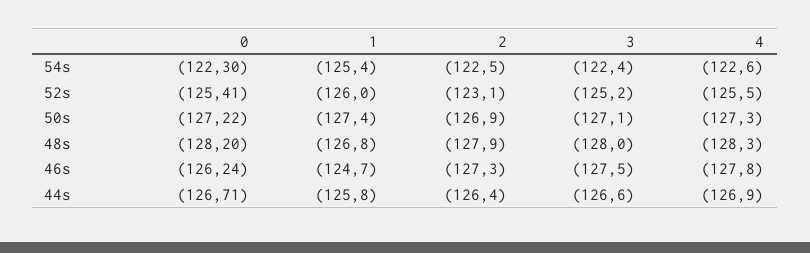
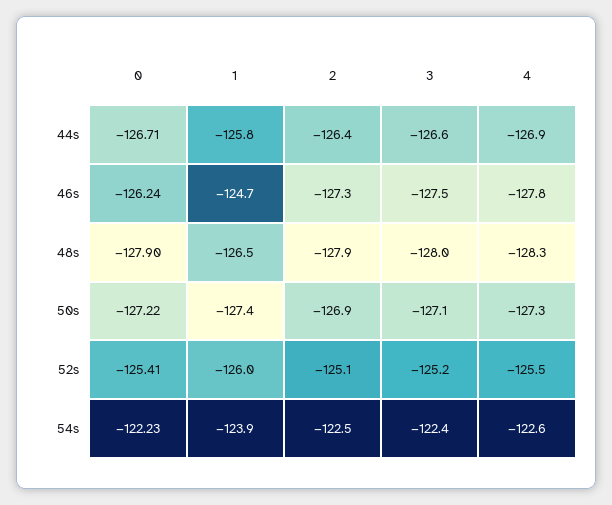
0, 54s: -122.3 -> -122.23
1, 54s: -125.4 -> -123.9
2, 52s: -123.1 -> -125.1
0, 48s: -128.2 -> -127.9
1, 48s: -126.8 -> -126.5

